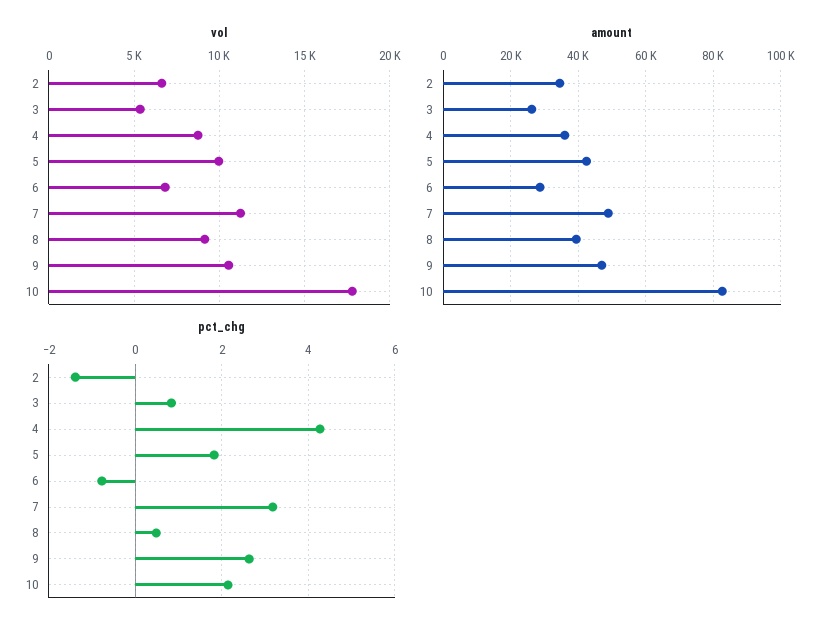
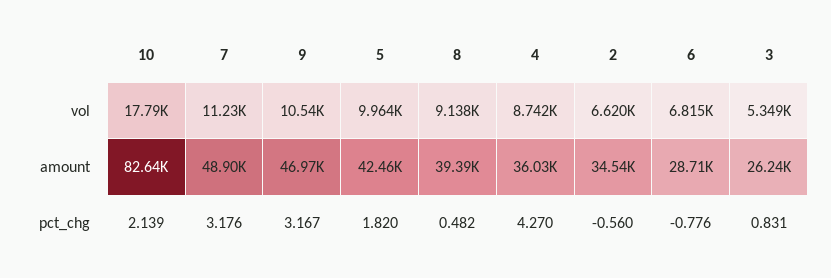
pct_chg, 2: -1.4 -> -0.56
pct_chg, 9: 2.6 -> 3.167

